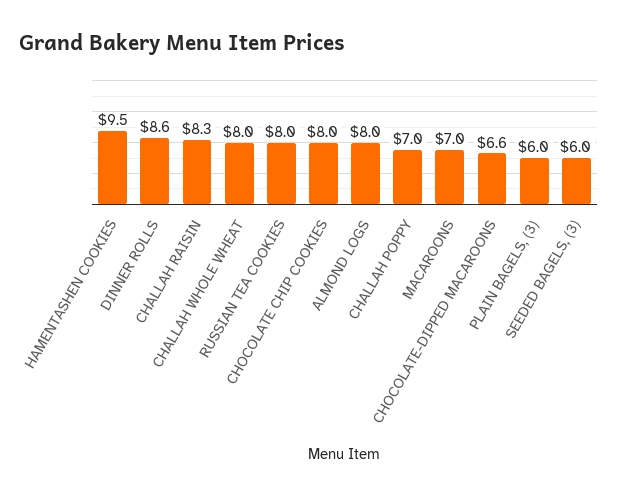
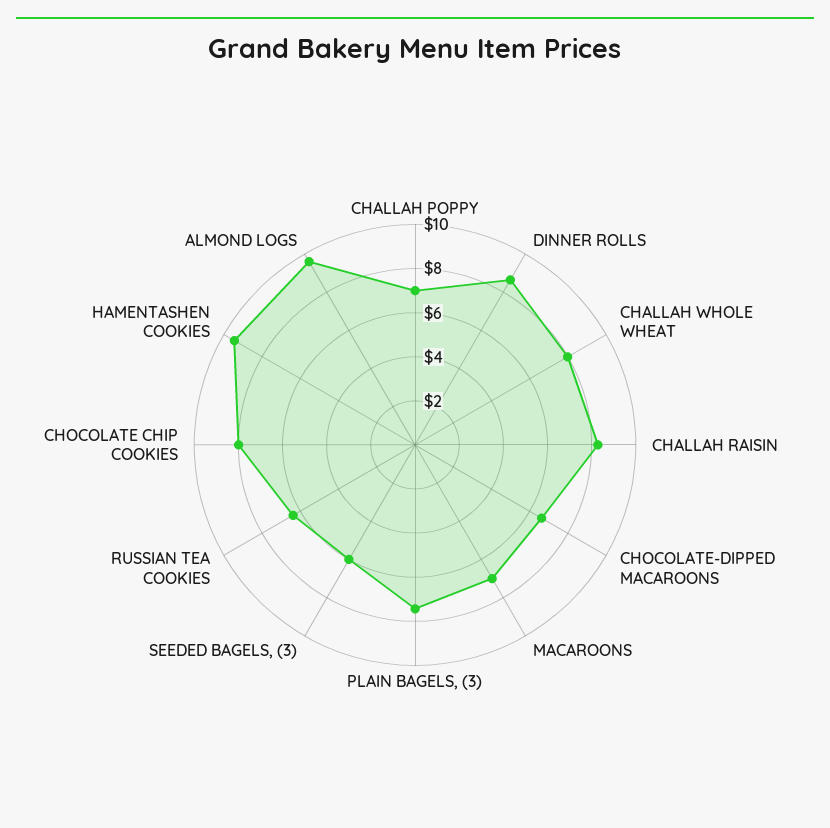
RUSSIAN TEA COOKIES: 8 -> 6.5
ALMOND LOGS: 8 -> 9.5
PLAIN BAGELS, (3): 6 -> 7.5

